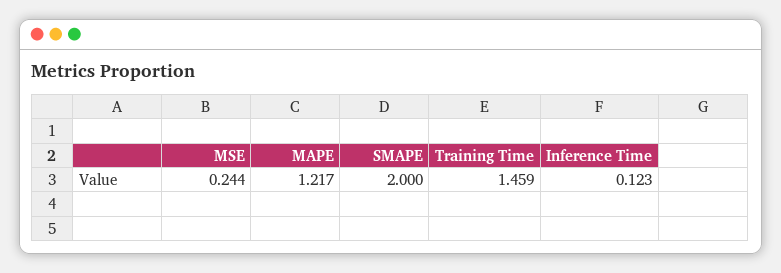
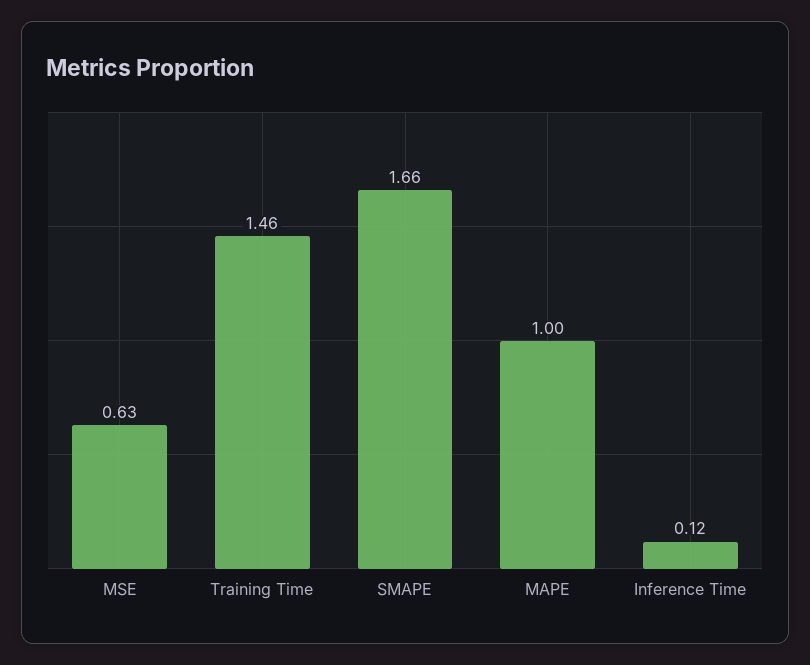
MSE: 0.244 -> 0.63
MAPE: 1.217 -> 1
SMAPE: 2 -> 1.66

